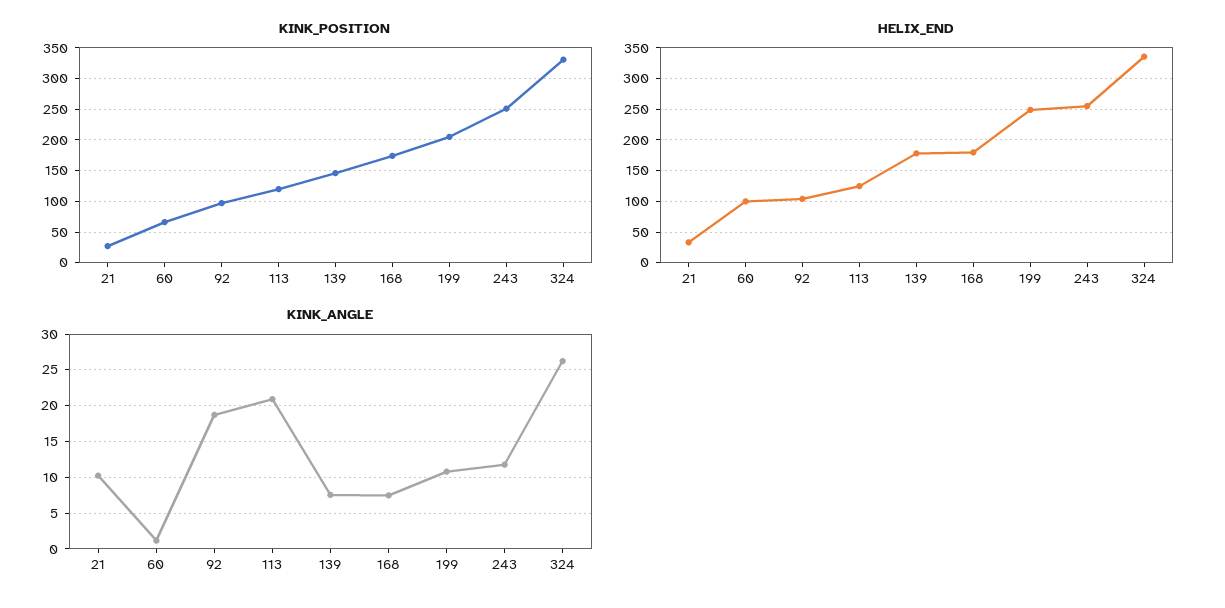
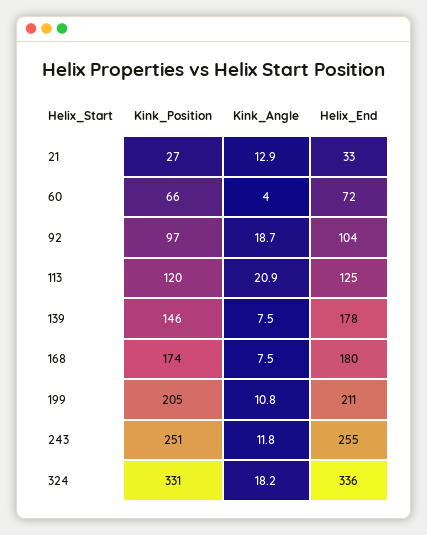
HELIX_END, 60: 100 -> 72
HELIX_END, 199: 250 -> 211
KINK_ANGLE, 21: 10 -> 12.9
KINK_ANGLE, 60: 1 -> 4
KINK_ANGLE, 324: 26 -> 18.2

